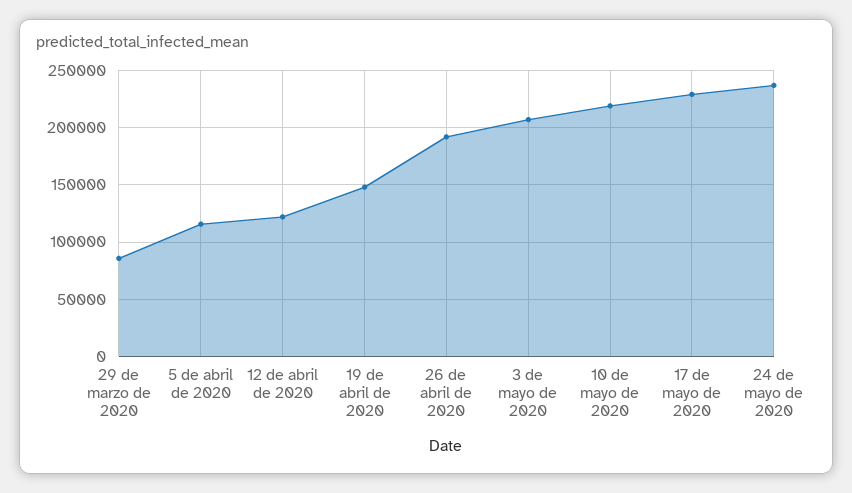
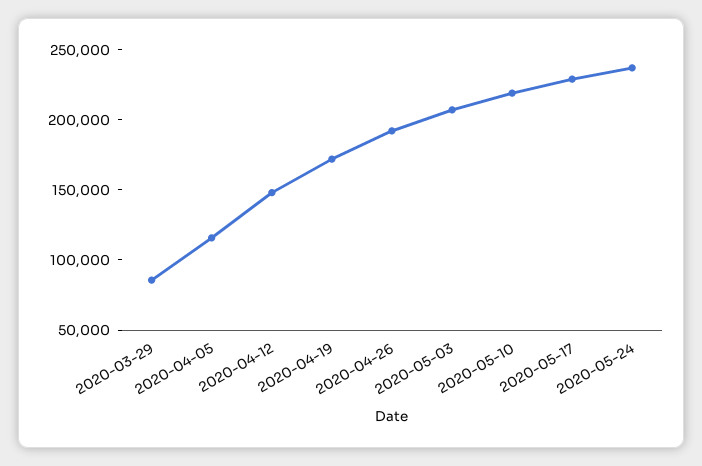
12 de abril de 2020: 120000 -> 150000
19 de abril de 2020: 150000 -> 170000

